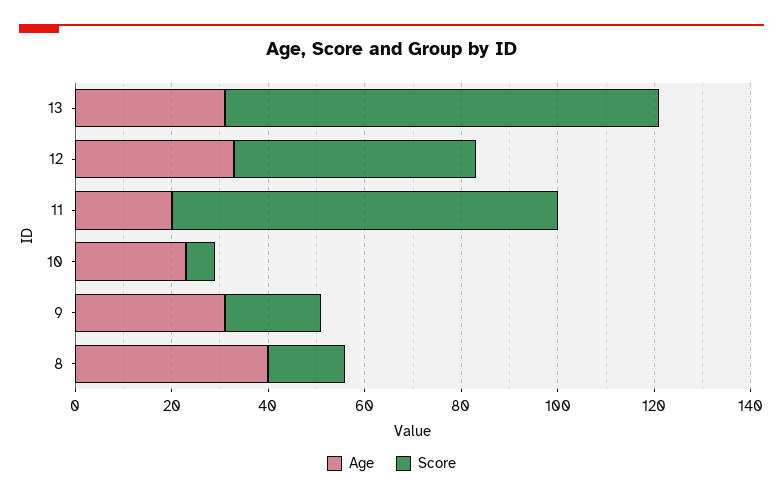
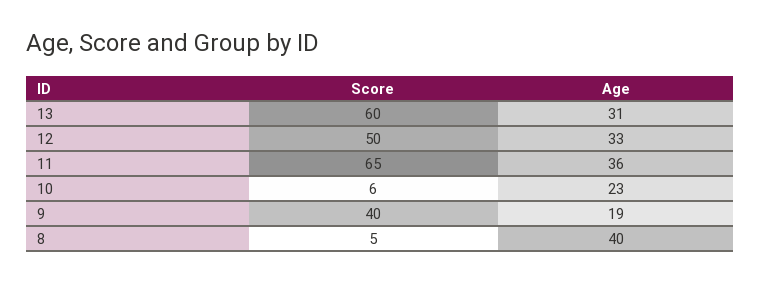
Score, 13: 90 -> 60
Age, 11: 20 -> 36
Score, 11: 80 -> 65
Age, 9: 30 -> 19
Score, 9: 20 -> 40
Score, 8: 15 -> 5

